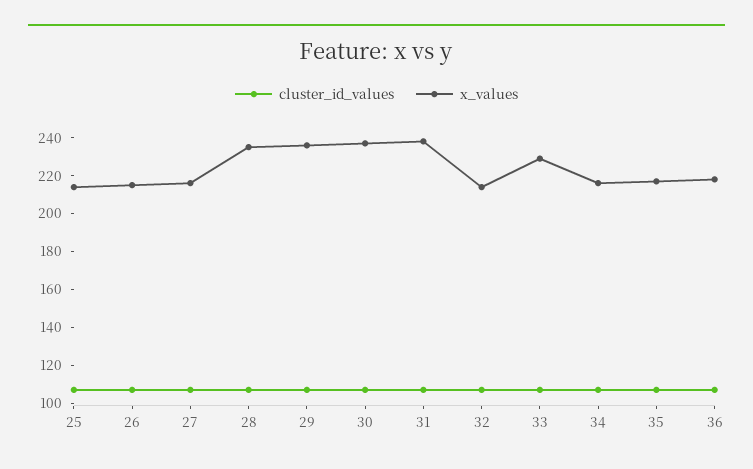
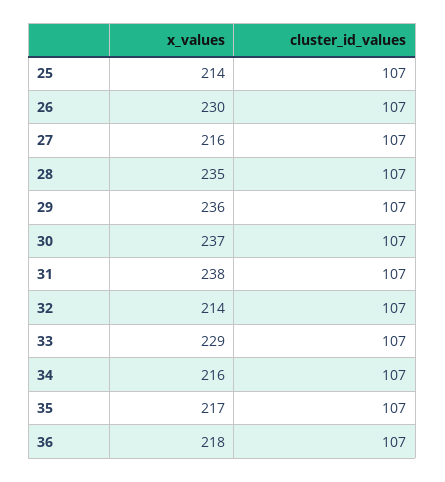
x_values, 26: 215 -> 230

